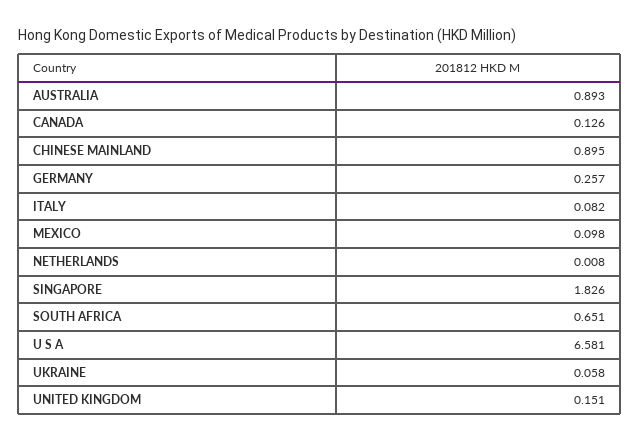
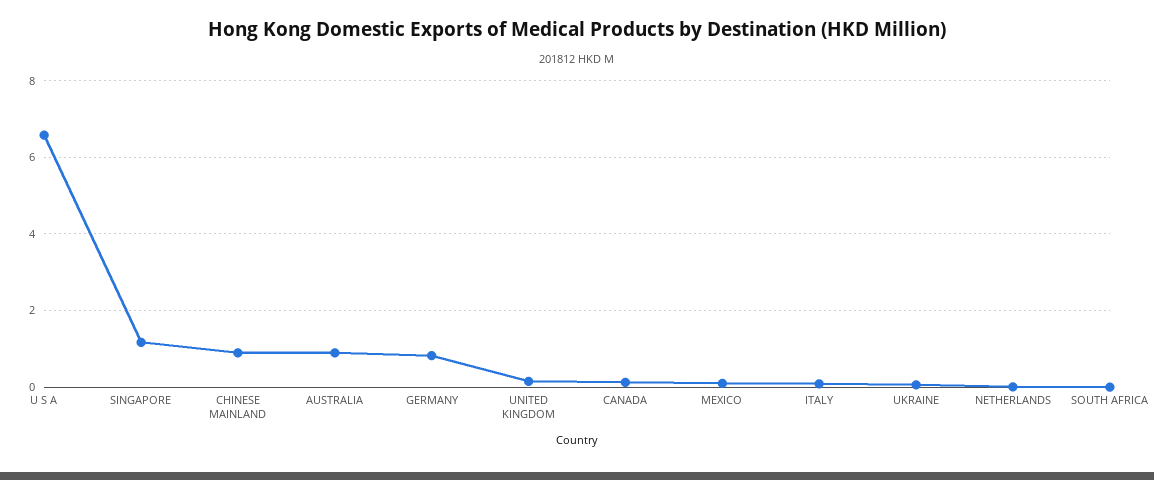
GERMANY: 0.257 -> 0.8
SINGAPORE: 1.826 -> 1.2
SOUTH AFRICA: 0.651 -> 0

